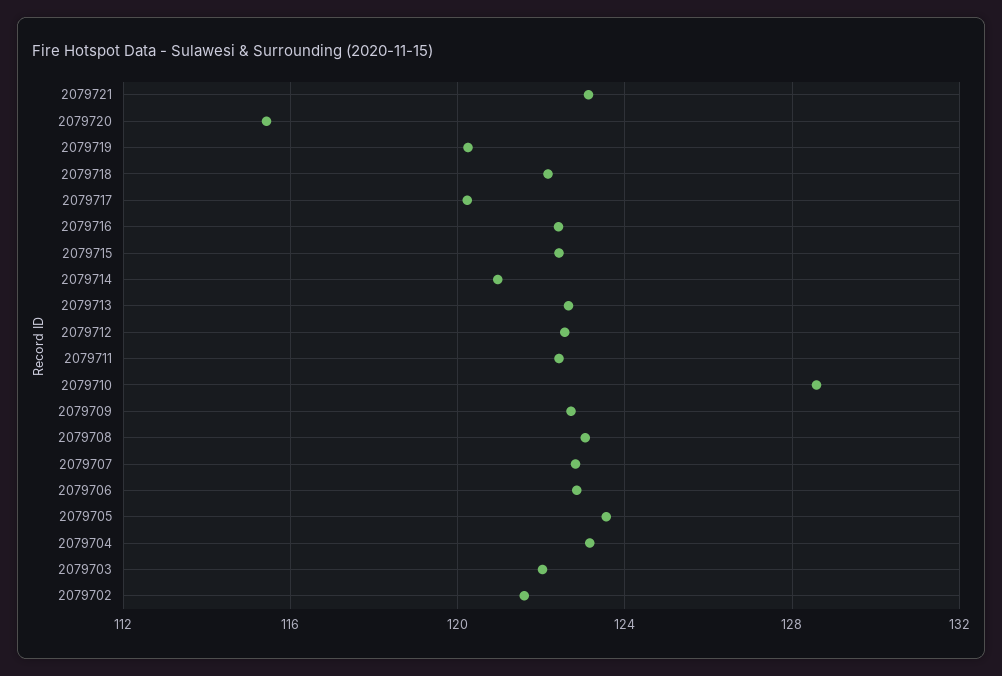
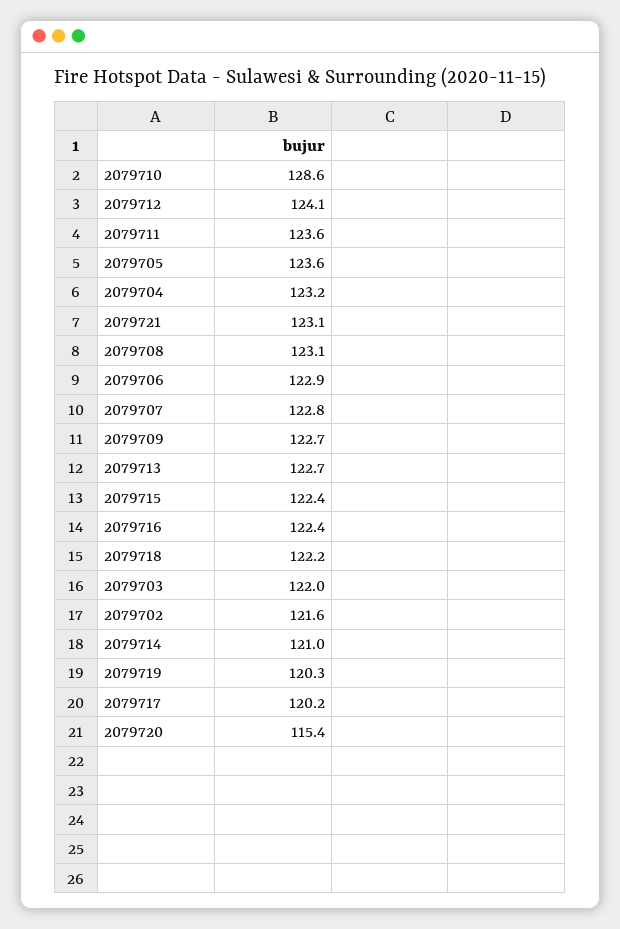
2079712: 122.5 -> 124.1
2079711: 122.5 -> 123.6

